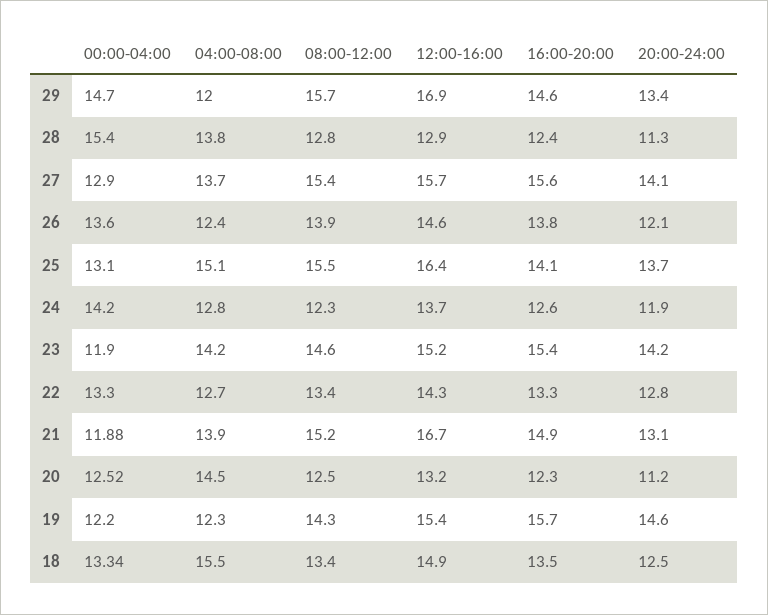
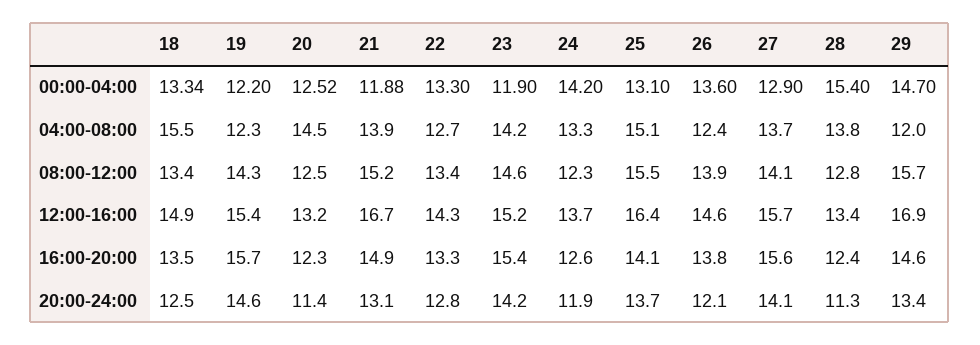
12:00-16:00, 28: 12.9 -> 13.4
08:00-12:00, 27: 15.4 -> 14.1
04:00-08:00, 24: 12.8 -> 13.3
20:00-24:00, 20: 11.2 -> 11.4

